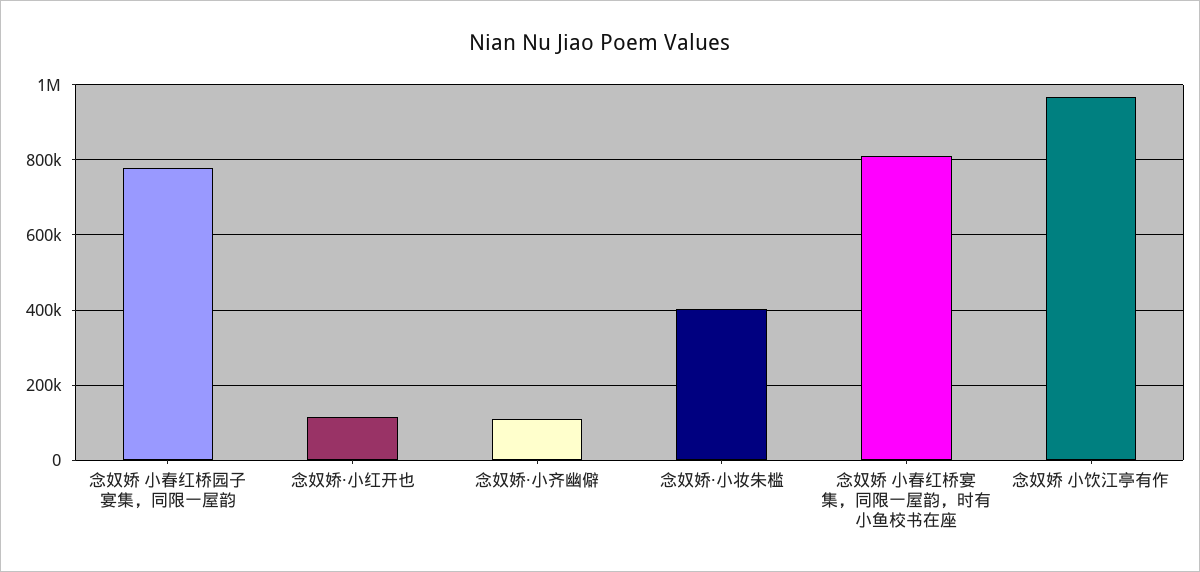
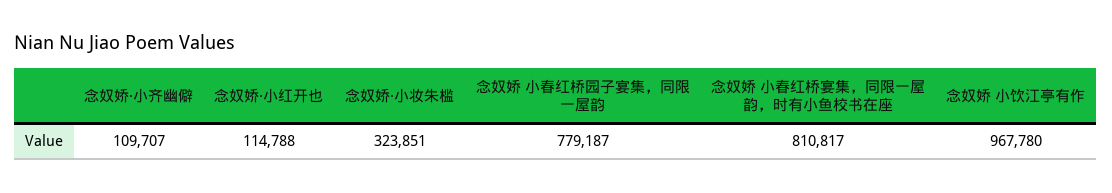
念奴娇·小妆朱槛: 400000 -> 323851

